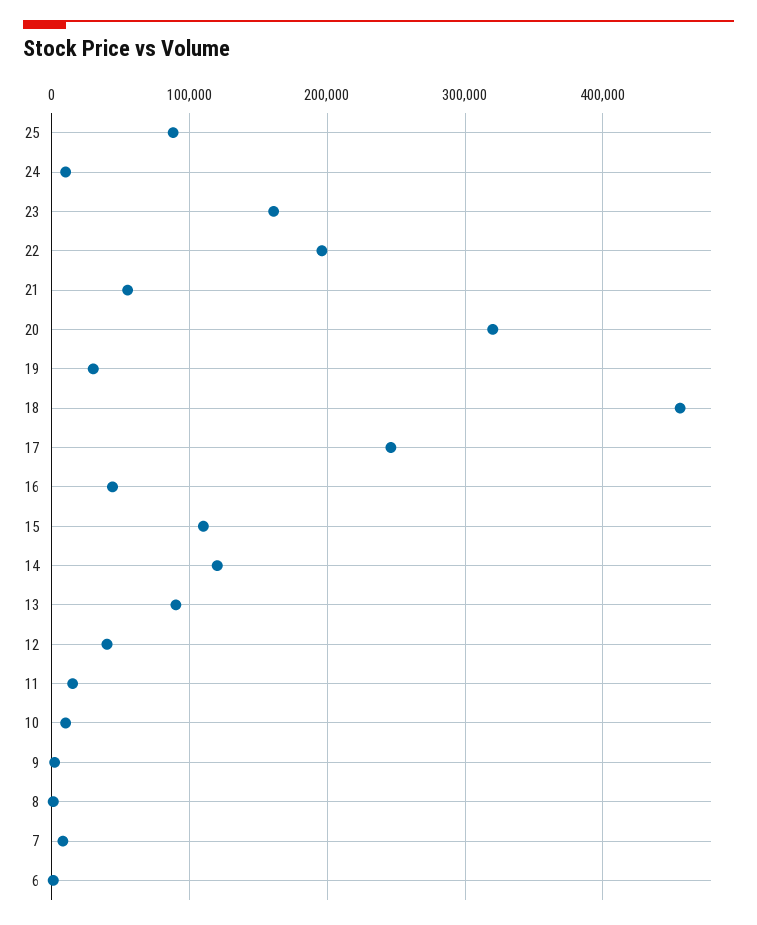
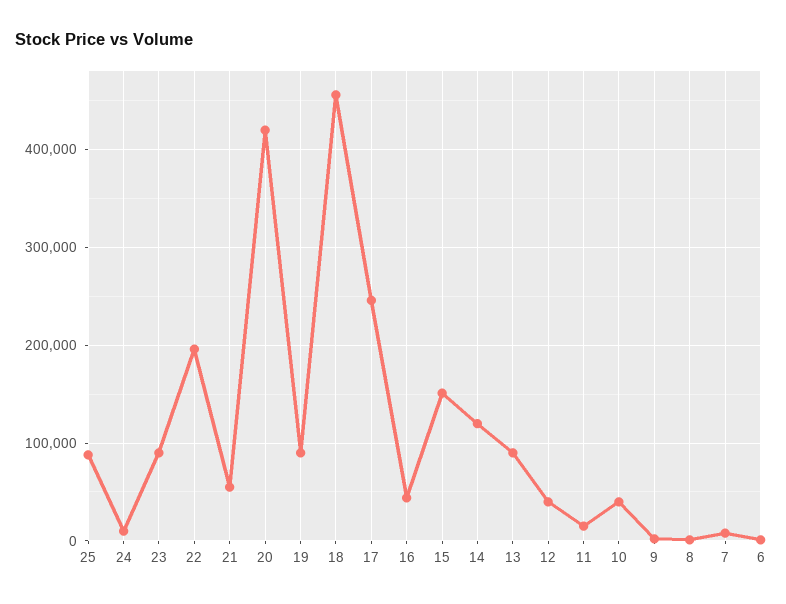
23: 160000 -> 90000
20: 320000 -> 420000
19: 30000 -> 90000
15: 110000 -> 150000
10: 10000 -> 40000

